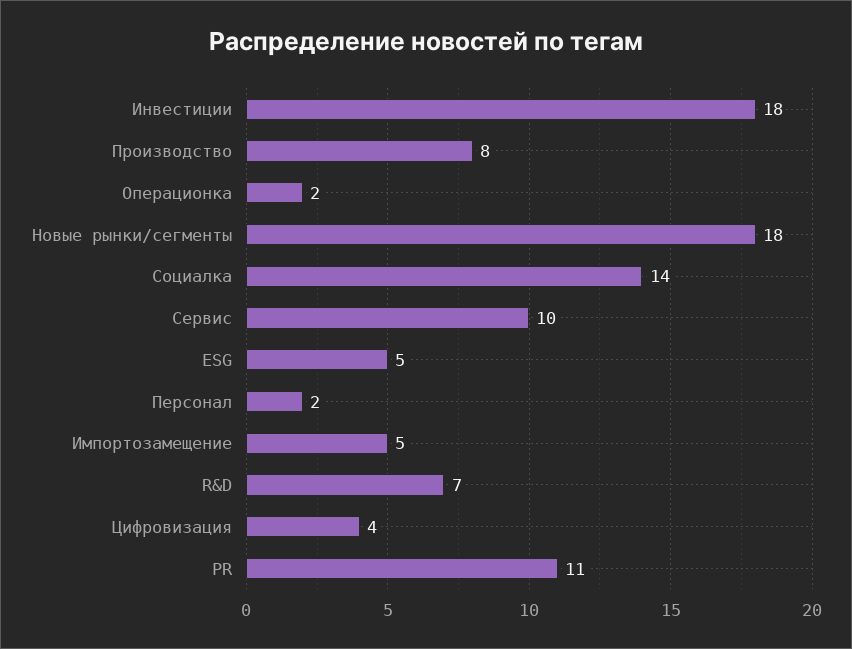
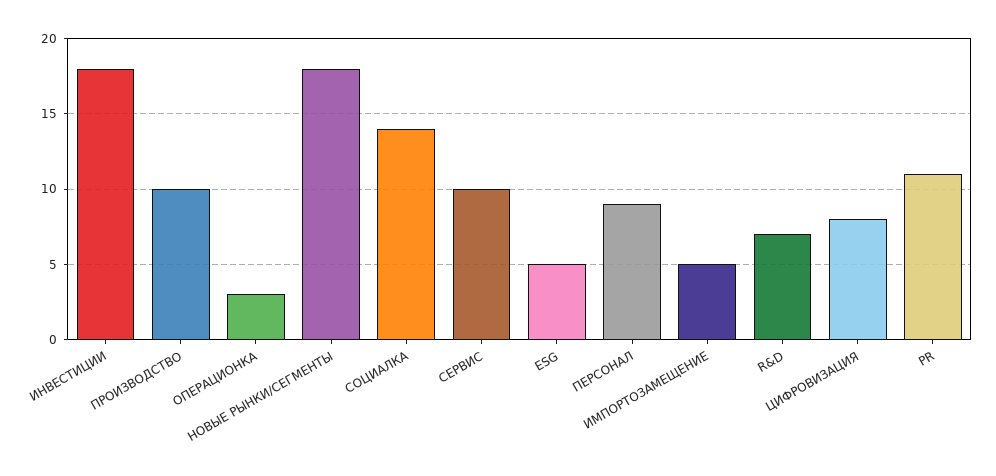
Производство: 8 -> 10
Операционка: 2 -> 3
Персонал: 2 -> 9
Цифровизация: 4 -> 8

